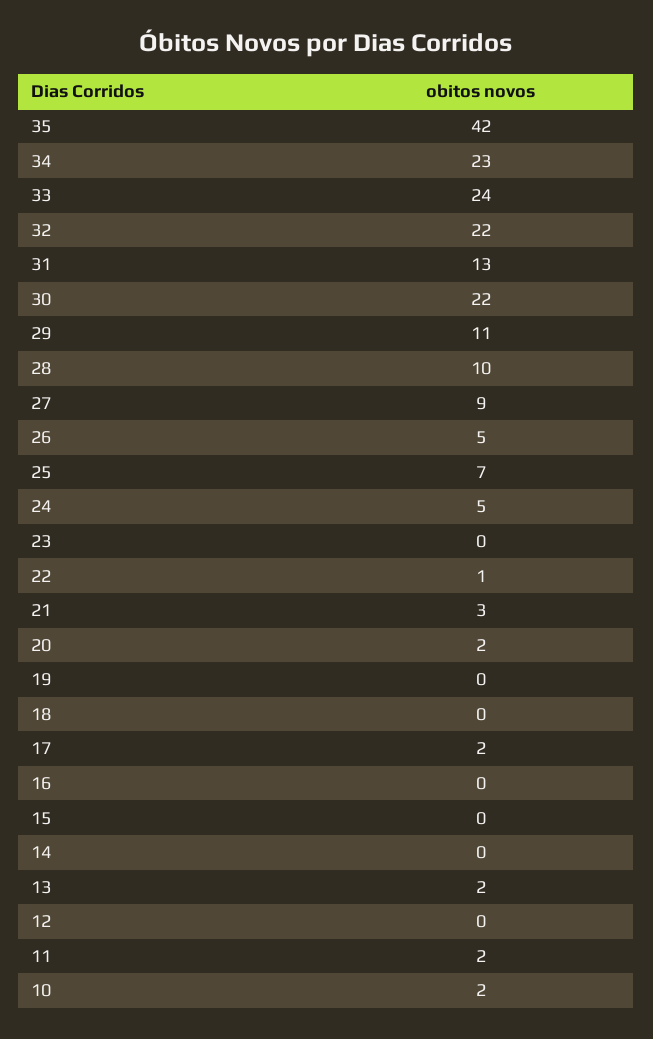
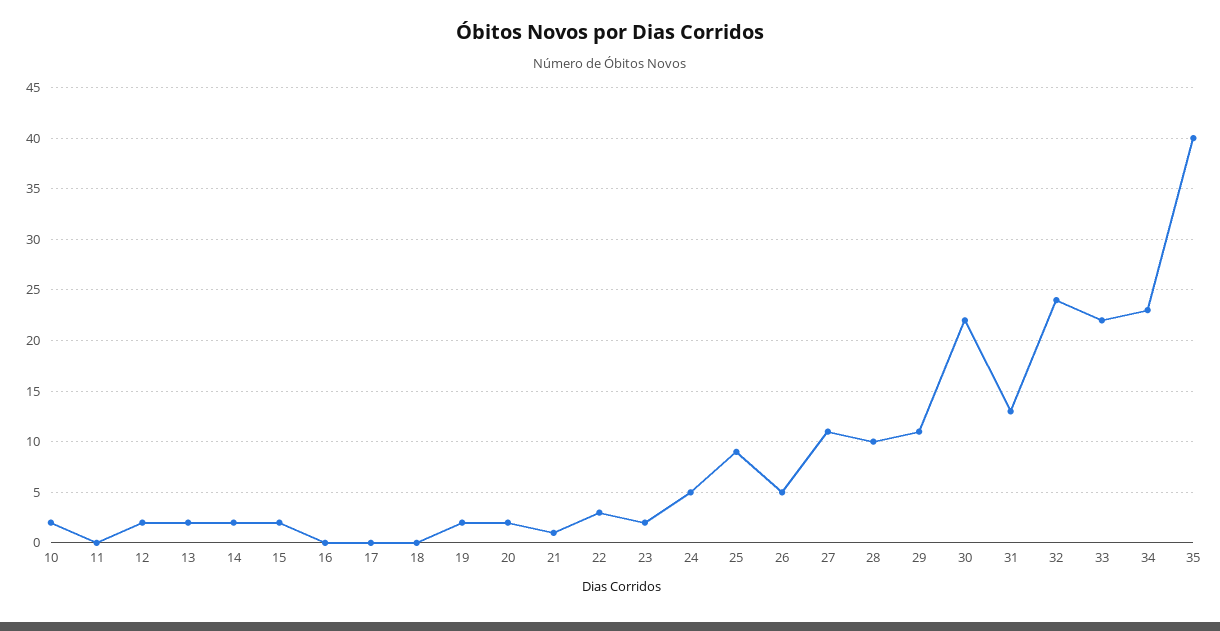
35: 42 -> 40
33: 24 -> 22
32: 22 -> 24
27: 9 -> 11
25: 7 -> 9
23: 0 -> 2
22: 1 -> 3
21: 3 -> 1
19: 0 -> 2
17: 2 -> 0
15: 0 -> 2
14: 0 -> 2
12: 0 -> 2
11: 2 -> 0

